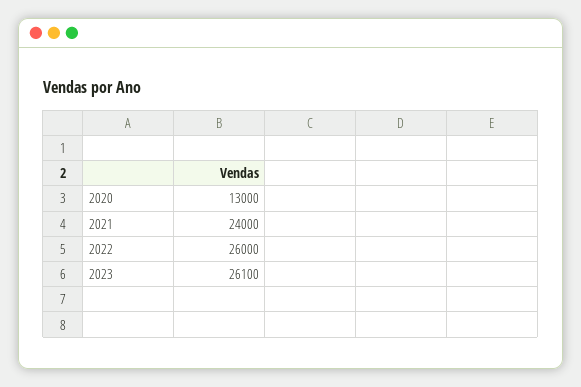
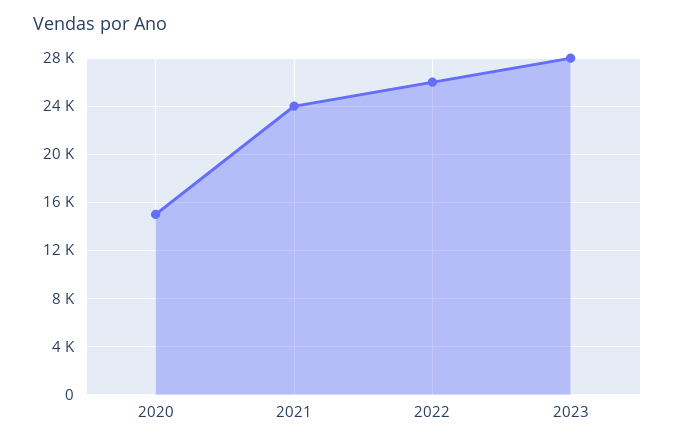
2020: 13000 -> 15000
2023: 26100 -> 28000

